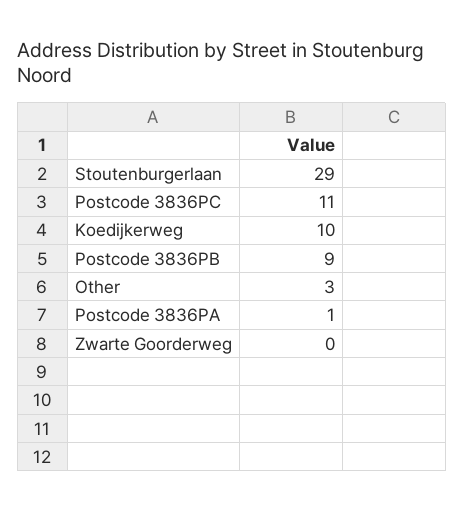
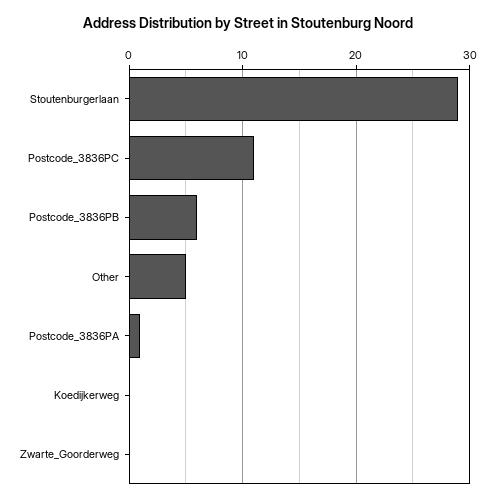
Koedijkerweg: 10 -> 0
Postcode 3836PB: 9 -> 6
Other: 3 -> 5

